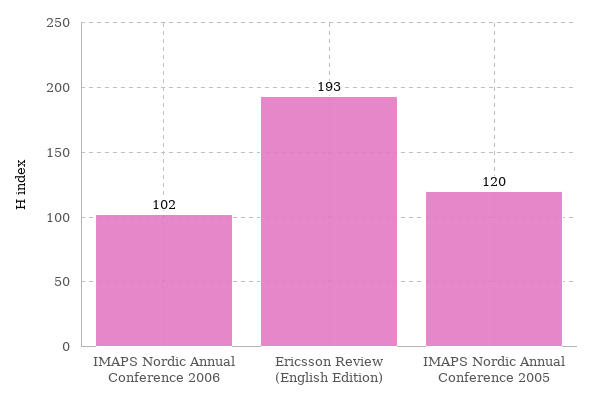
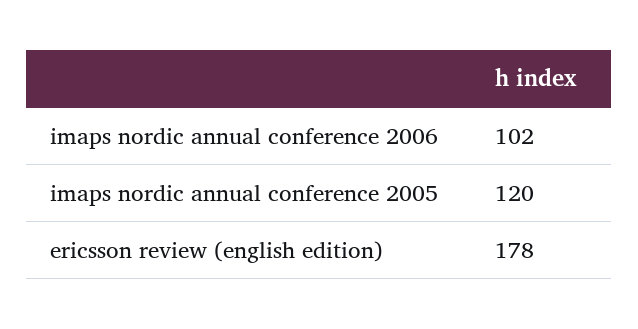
Ericsson Review (English Edition): 193 -> 178

